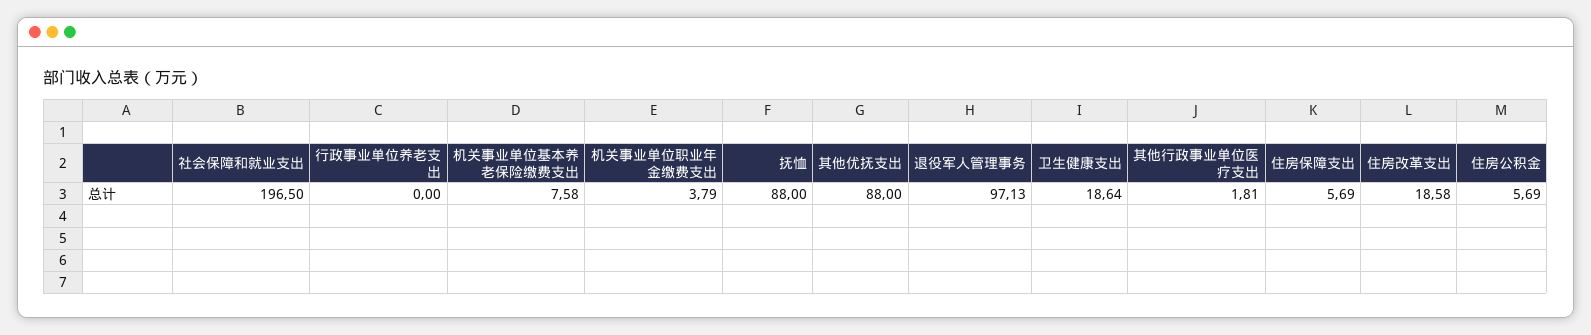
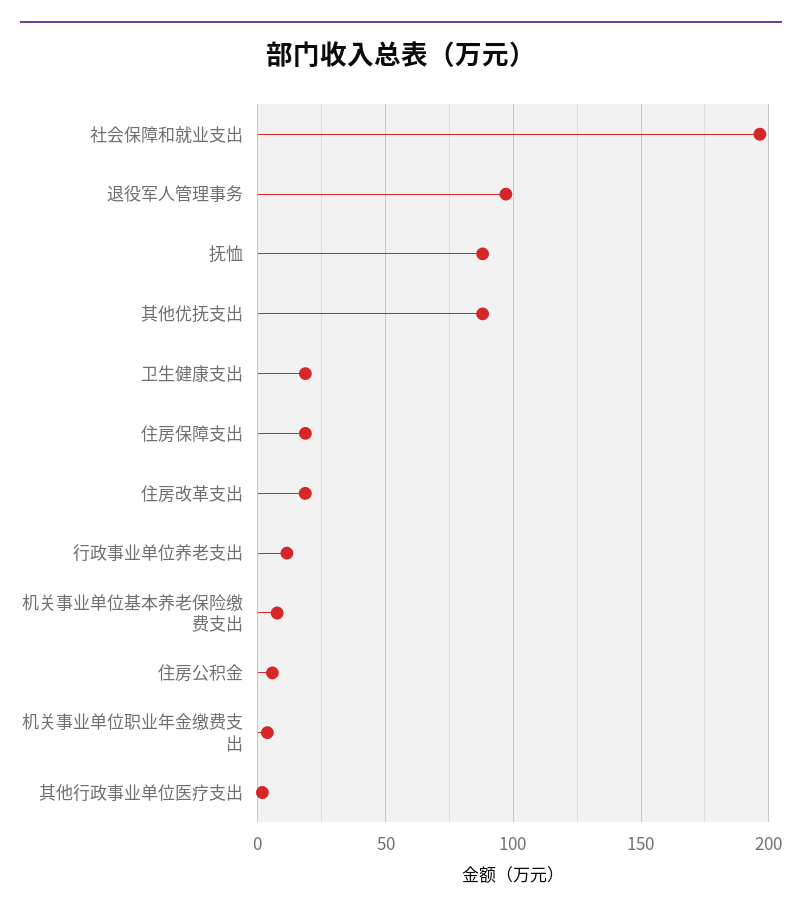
行政事业单位养老支出: 0 -> 10
住房保障支出: 5.69 -> 20

